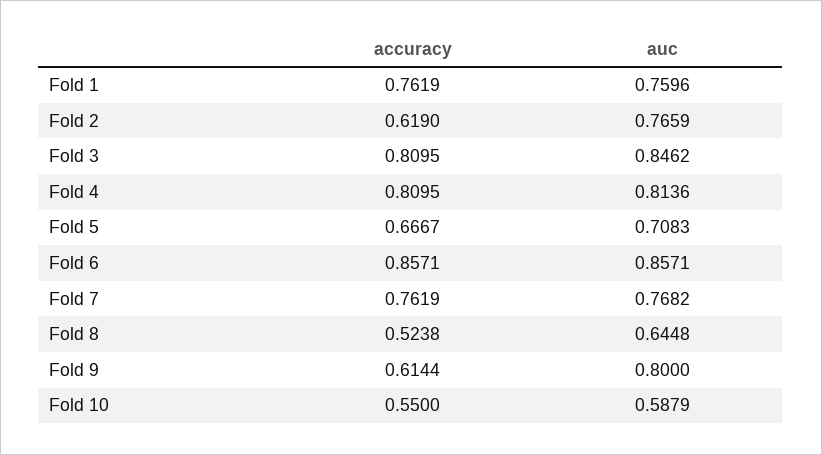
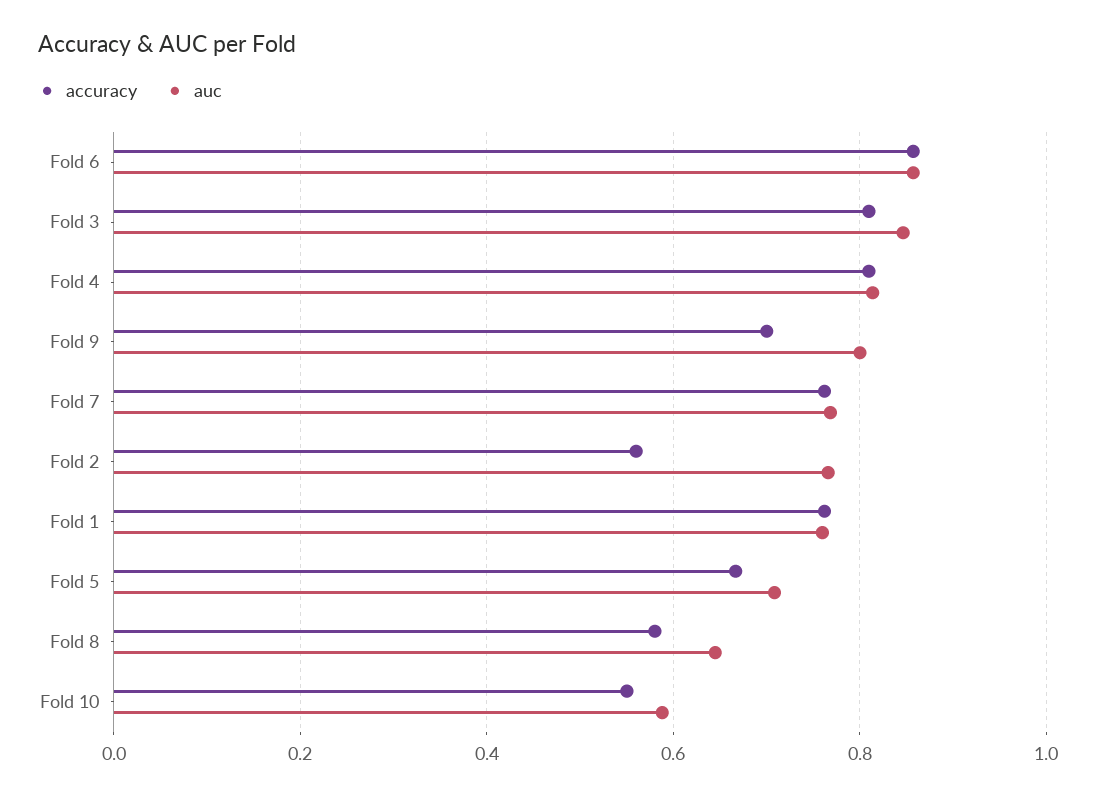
accuracy, Fold 2: 0.619 -> 0.56
accuracy, Fold 8: 0.5238 -> 0.58
accuracy, Fold 9: 0.6144 -> 0.7

